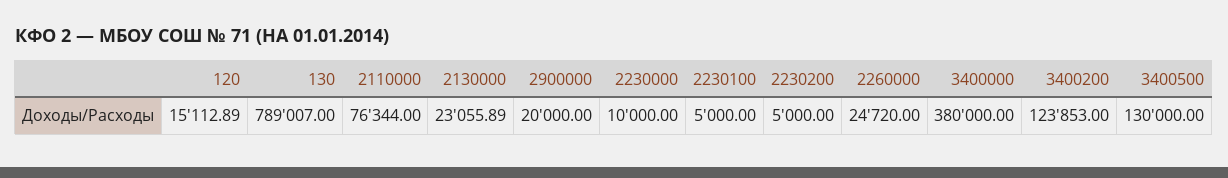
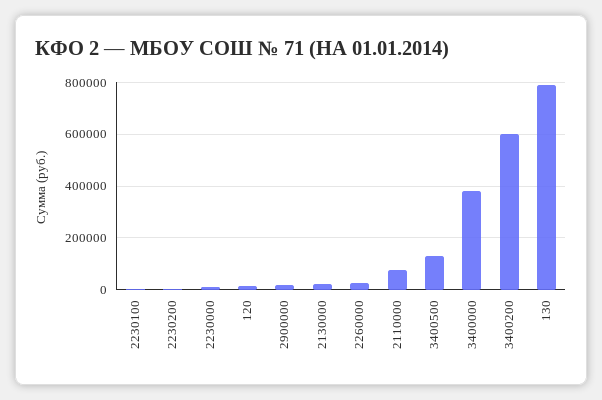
3400200: 123853 -> 600000

